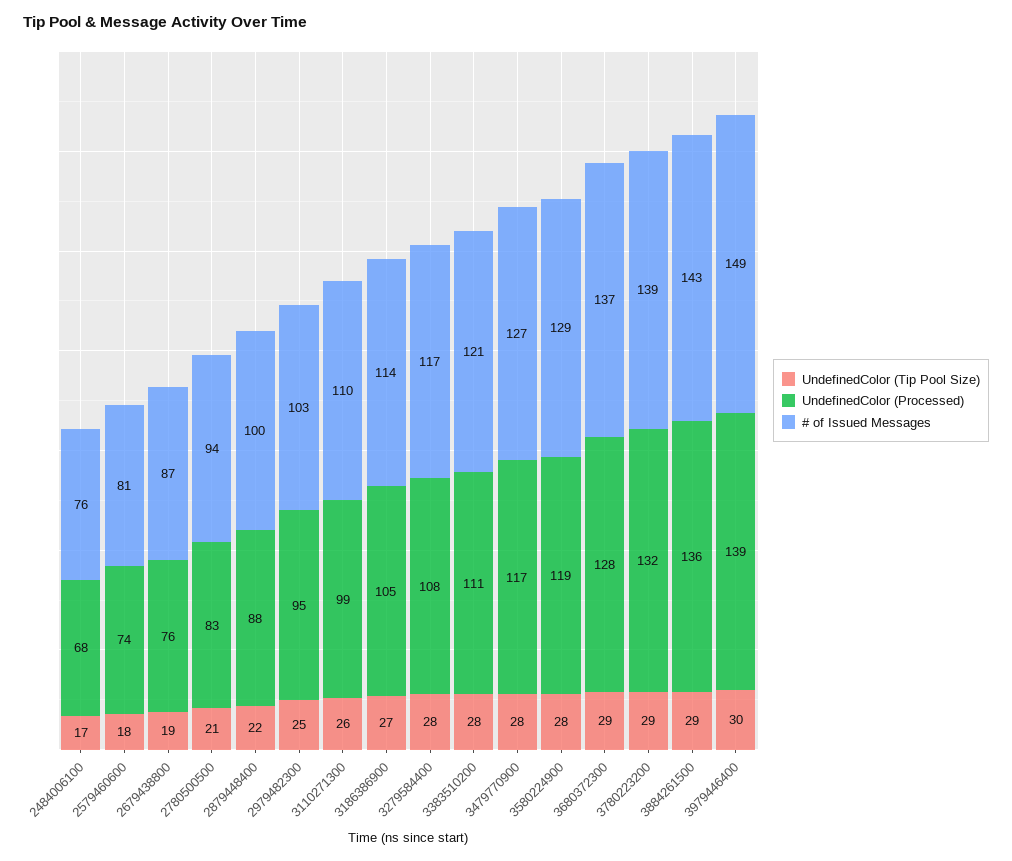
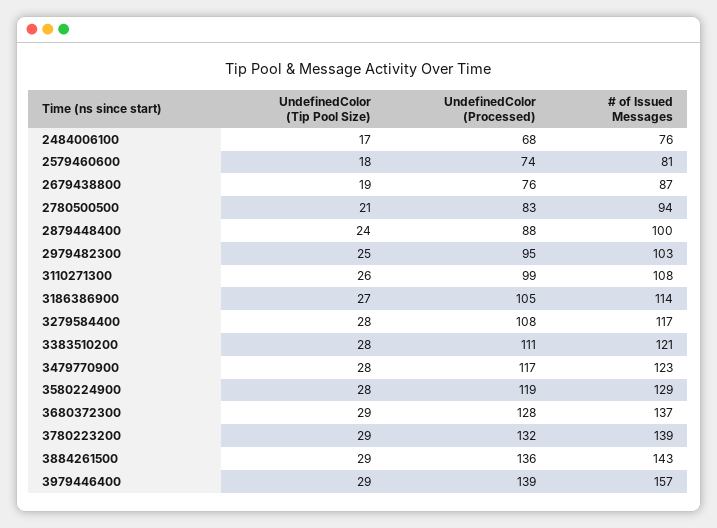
UndefinedColor (Tip Pool Size), 2879448400: 22 -> 24
# of Issued Messages, 3110271300: 110 -> 108
# of Issued Messages, 3479770900: 127 -> 123
UndefinedColor (Tip Pool Size), 3979446400: 30 -> 29
# of Issued Messages, 3979446400: 149 -> 157

